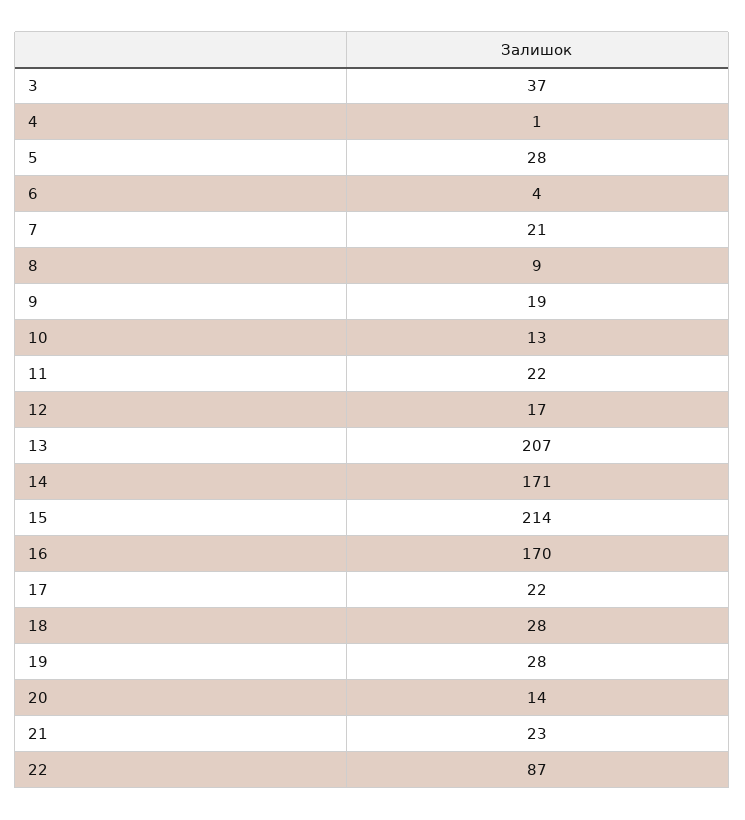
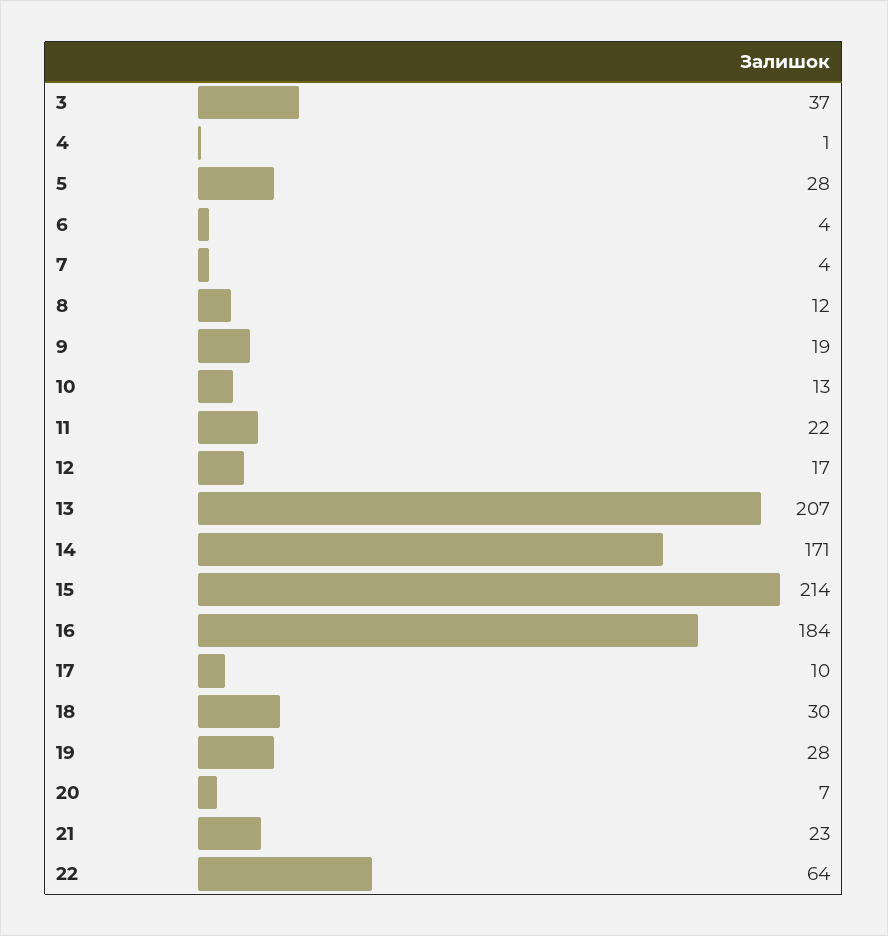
7: 21 -> 4
8: 9 -> 12
16: 170 -> 184
17: 22 -> 10
18: 28 -> 30
20: 14 -> 7
22: 87 -> 64

